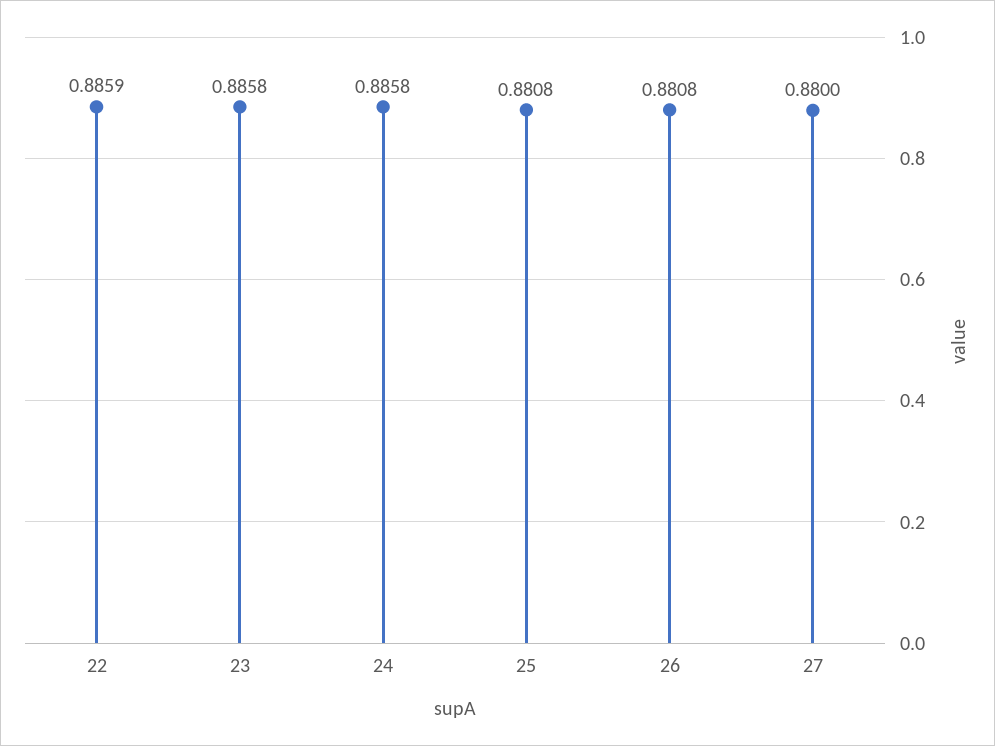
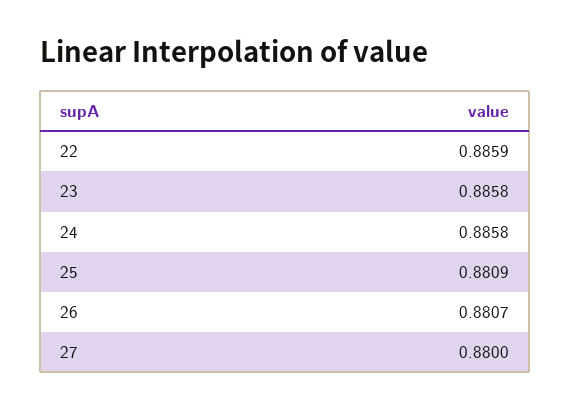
25: 0.8808 -> 0.8809
26: 0.8808 -> 0.8807

